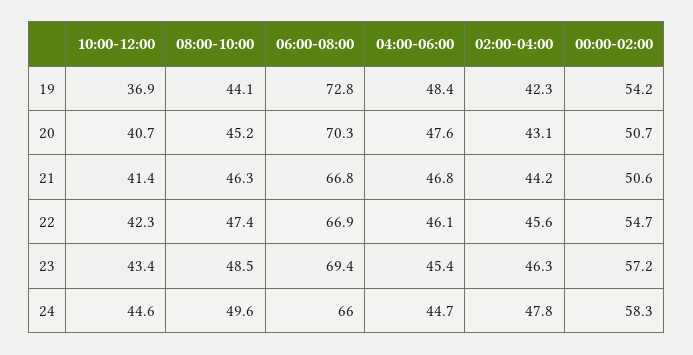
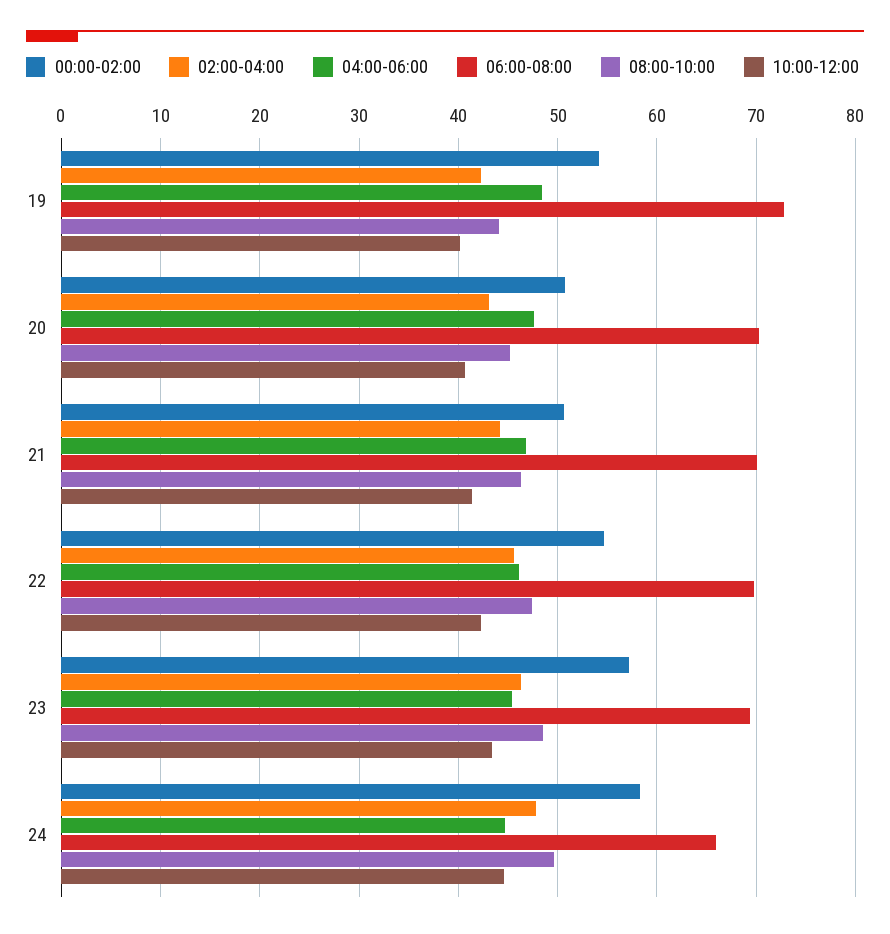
10:00-12:00, 19: 36.9 -> 40
06:00-08:00, 21: 66.8 -> 70
06:00-08:00, 22: 66.9 -> 70

